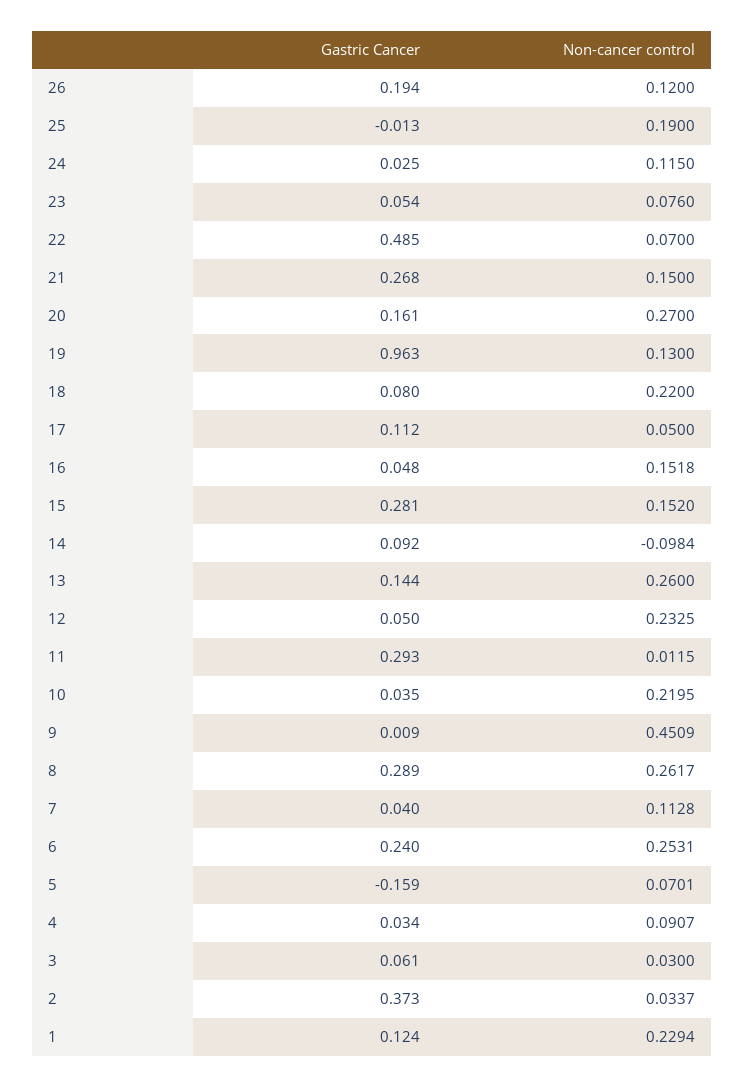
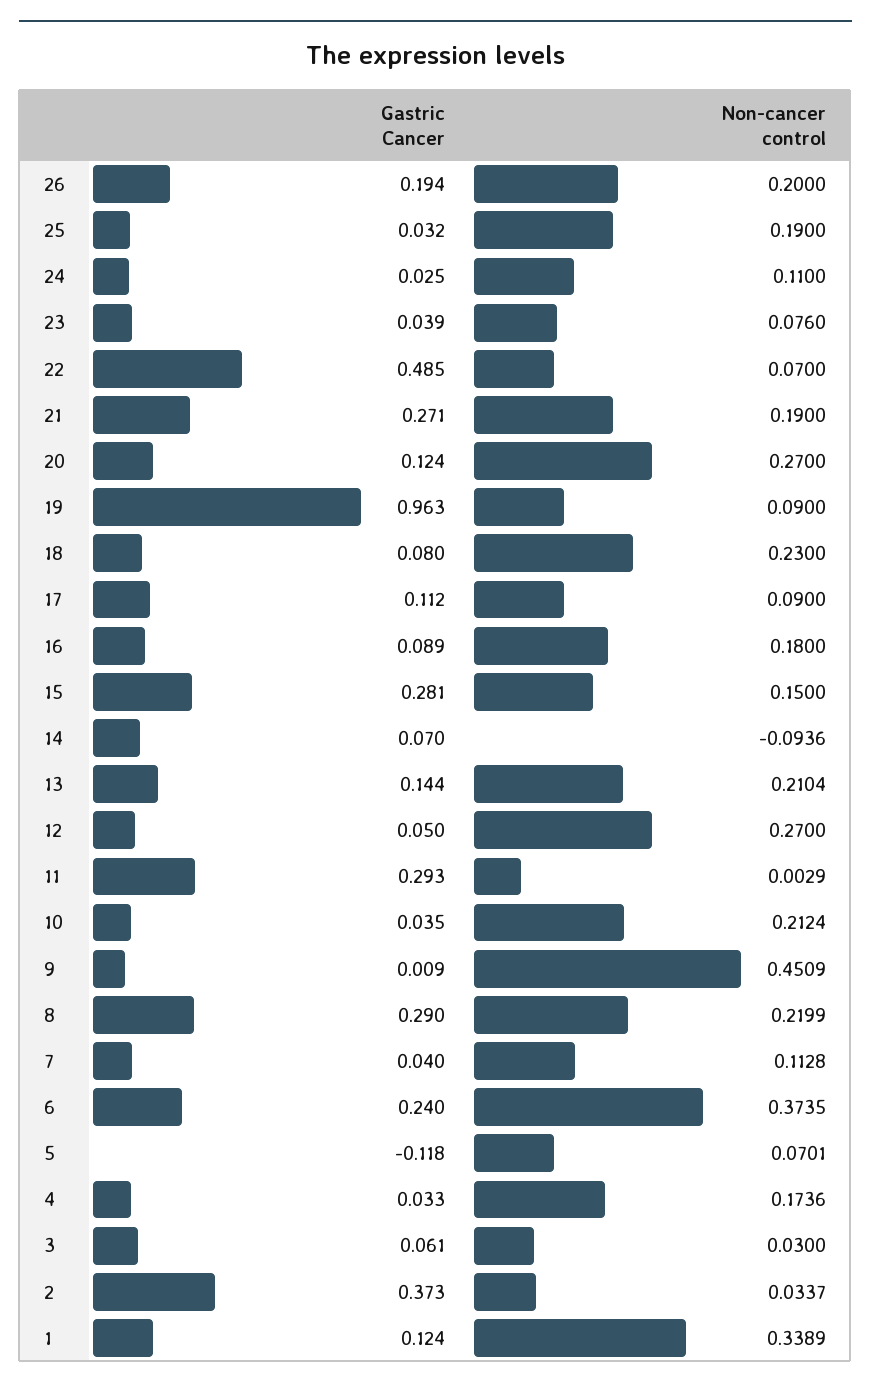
Non-cancer control, 26: 0.12 -> 0.2
Gastric Cancer, 25: -0.013 -> 0.032
Non-cancer control, 24: 0.115 -> 0.11
Gastric Cancer, 23: 0.054 -> 0.039
Gastric Cancer, 21: 0.268 -> 0.271
Non-cancer control, 21: 0.15 -> 0.19
Gastric Cancer, 20: 0.161 -> 0.124
Non-cancer control, 19: 0.13 -> 0.09
Non-cancer control, 18: 0.22 -> 0.23
Non-cancer control, 17: 0.05 -> 0.09
Gastric Cancer, 16: 0.048 -> 0.089
Non-cancer control, 16: 0.1518 -> 0.18
Non-cancer control, 15: 0.152 -> 0.15
Gastric Cancer, 14: 0.092 -> 0.07
Non-cancer control, 14: -0.0984 -> -0.0936
Non-cancer control, 13: 0.26 -> 0.2104
Non-cancer control, 12: 0.2325 -> 0.27
Non-cancer control, 11: 0.0115 -> 0.0029
Non-cancer control, 10: 0.2195 -> 0.2124
Gastric Cancer, 8: 0.289 -> 0.29
Non-cancer control, 8: 0.2617 -> 0.2199
Non-cancer control, 6: 0.2531 -> 0.3735
Gastric Cancer, 5: -0.159 -> -0.118
Gastric Cancer, 4: 0.034 -> 0.033
Non-cancer control, 4: 0.0907 -> 0.1736
Non-cancer control, 1: 0.2294 -> 0.3389

